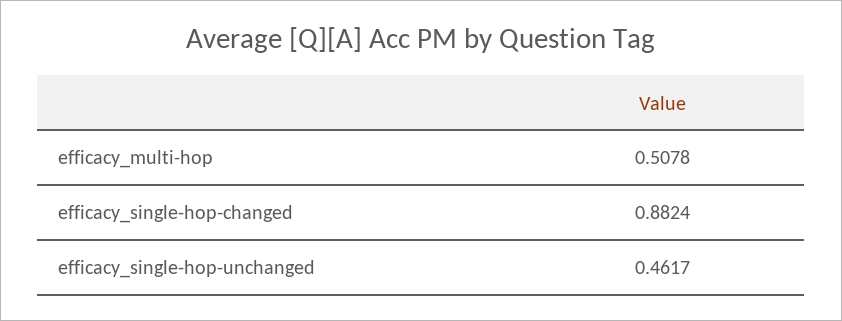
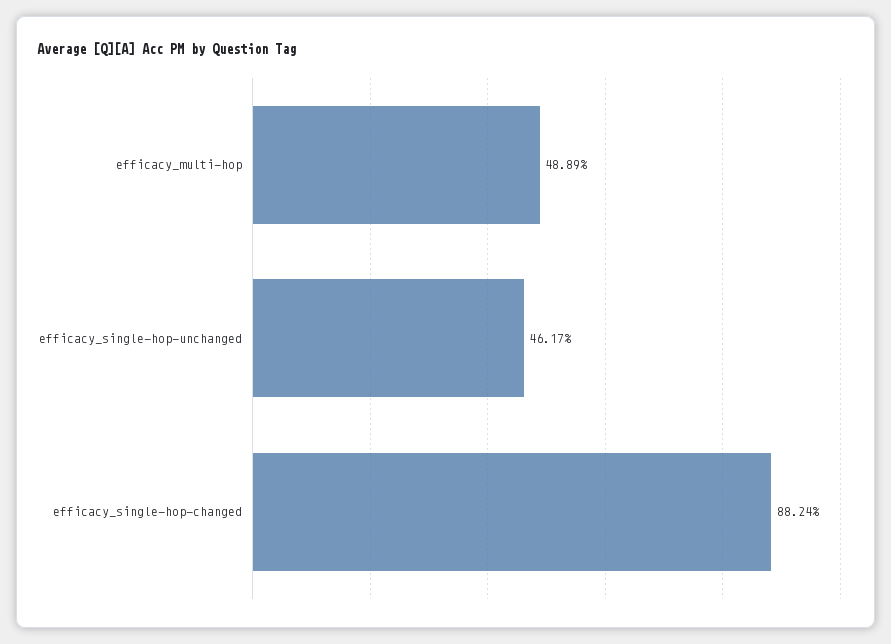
efficacy_multi-hop: 0.5078 -> 0.4889

